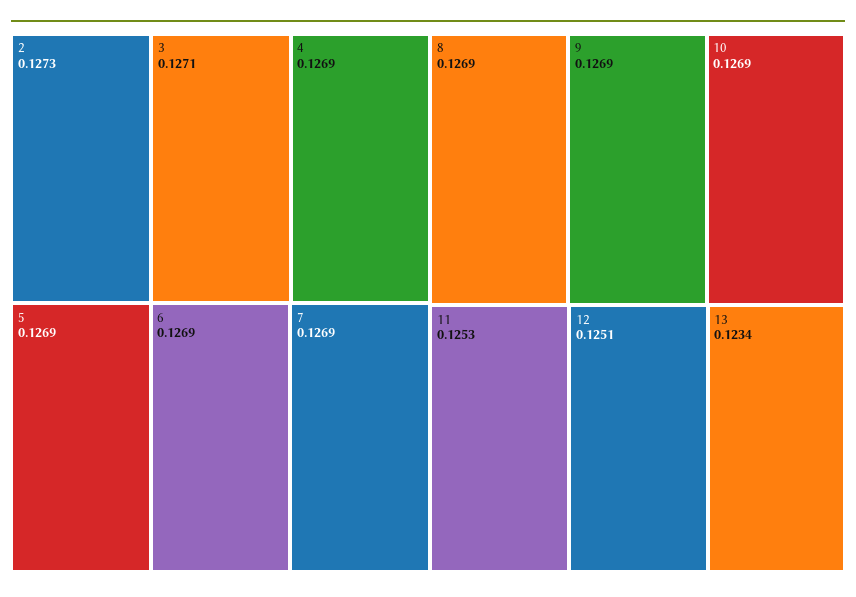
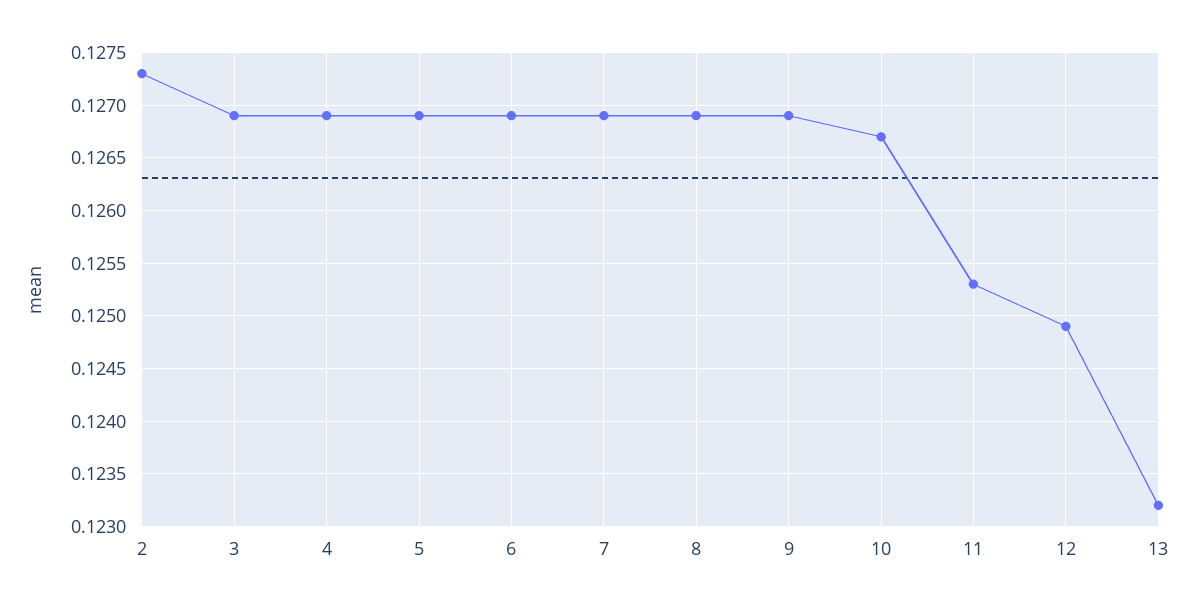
3: 0.1271 -> 0.1269
10: 0.1269 -> 0.1267
12: 0.1251 -> 0.1249
13: 0.1234 -> 0.1232

